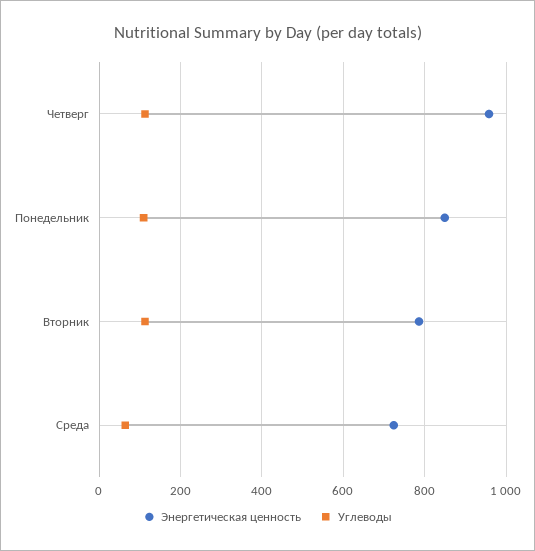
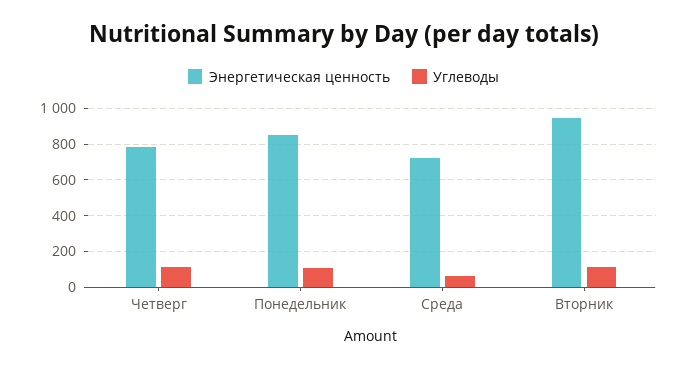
Энергетическая ценность, Четверг: 960 -> 800
Энергетическая ценность, Вторник: 780 -> 950

